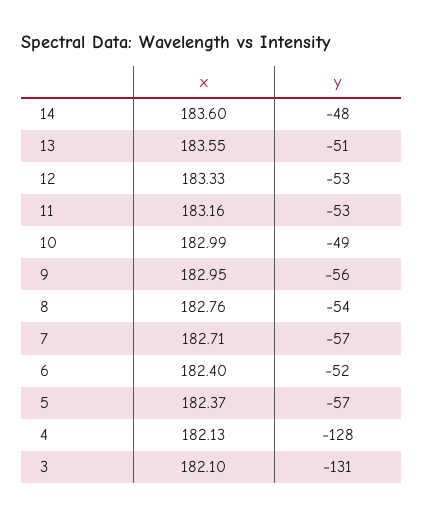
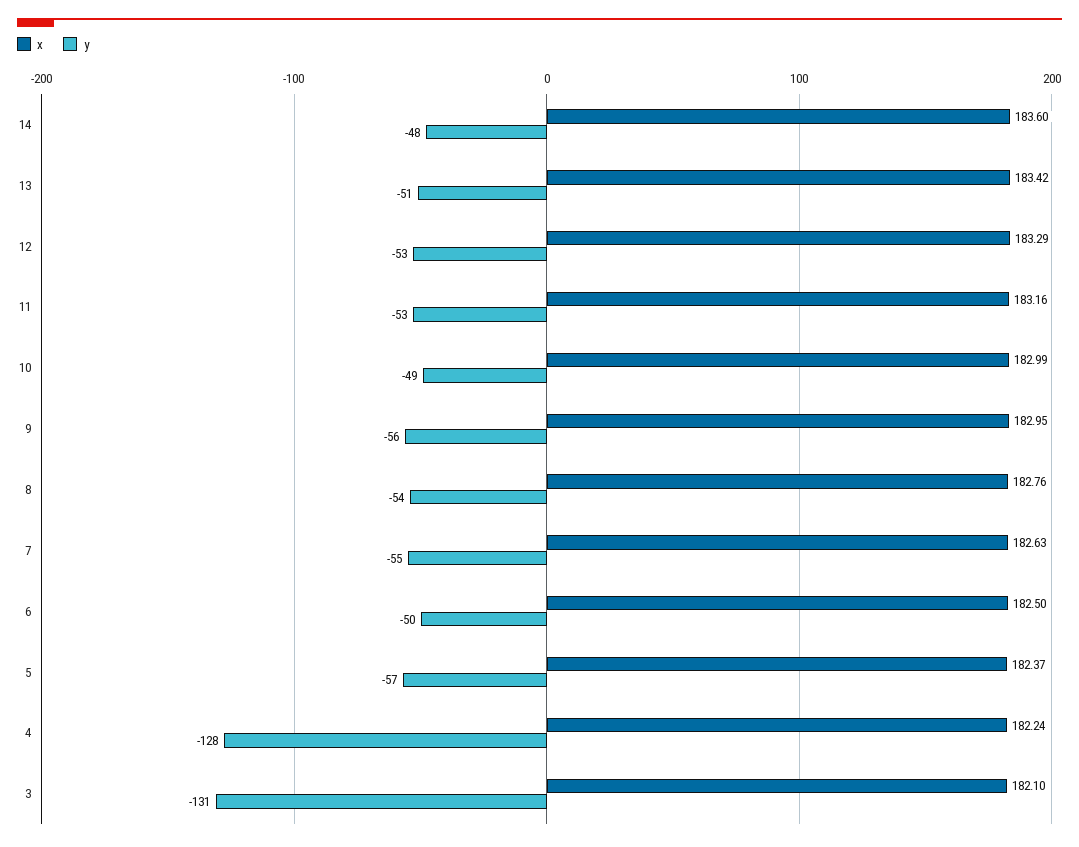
x, 13: 183.55 -> 183.42
x, 12: 183.33 -> 183.29
x, 7: 182.71 -> 182.63
y, 7: -57 -> -55
x, 6: 182.4 -> 182.5
y, 6: -52 -> -50
x, 4: 182.13 -> 182.24

